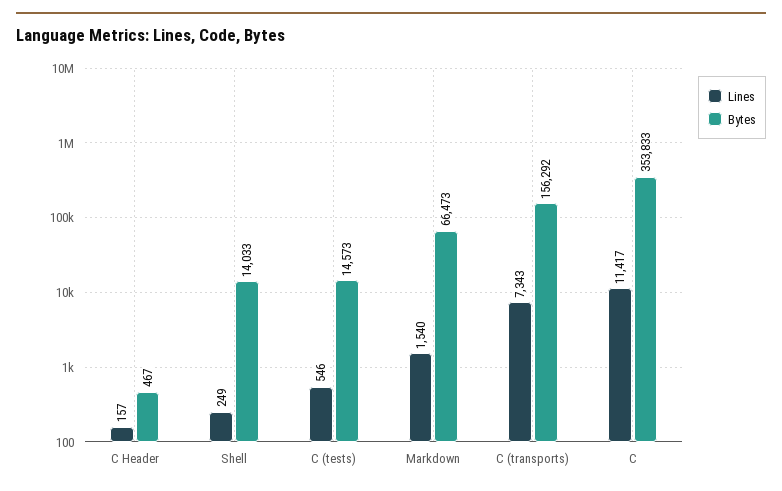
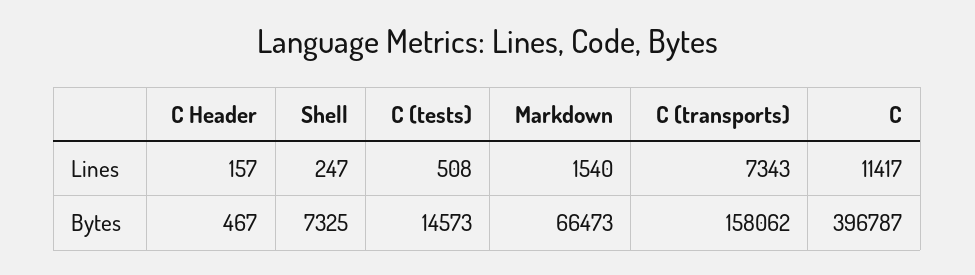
Lines, Shell: 249 -> 247
Bytes, Shell: 14033 -> 7325
Lines, C (tests): 546 -> 508
Bytes, C (transports): 156292 -> 158062
Bytes, C: 353833 -> 396787

